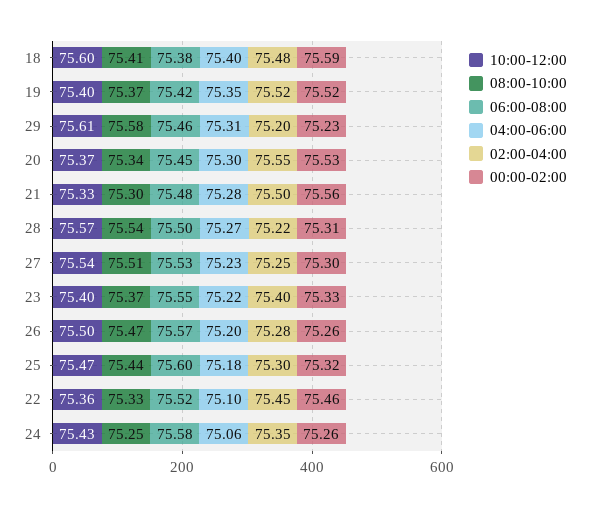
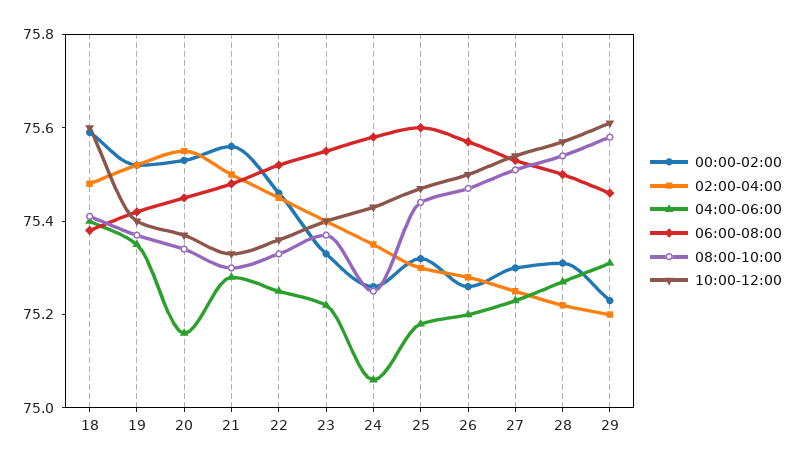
04:00-06:00, 20: 75.3 -> 75.15
04:00-06:00, 22: 75.1 -> 75.25

